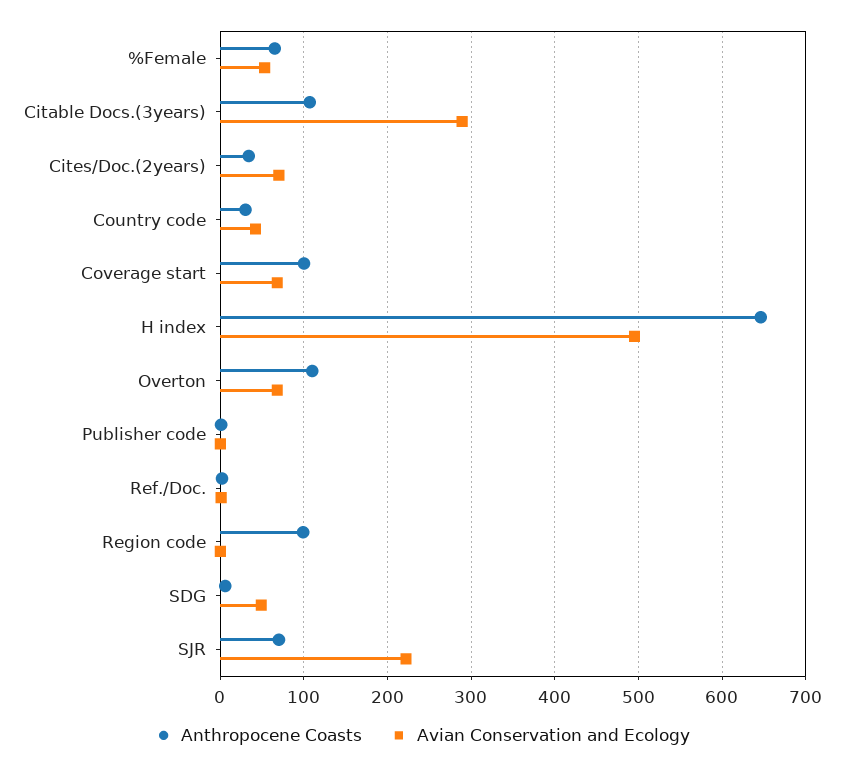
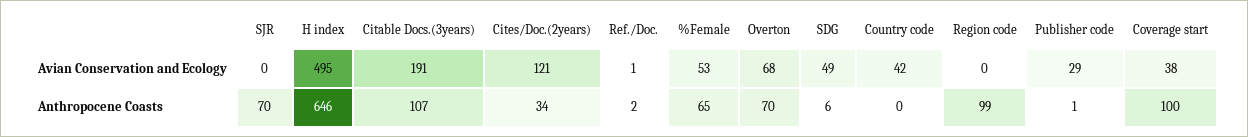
Avian Conservation and Ecology, Citable Docs.(3years): 290 -> 191
Avian Conservation and Ecology, Cites/Doc.(2years): 70 -> 121
Anthropocene Coasts, Country code: 30 -> 0
Avian Conservation and Ecology, Coverage start: 70 -> 38
Anthropocene Coasts, Overton: 110 -> 70
Avian Conservation and Ecology, Publisher code: 0 -> 29
Avian Conservation and Ecology, SJR: 220 -> 0

